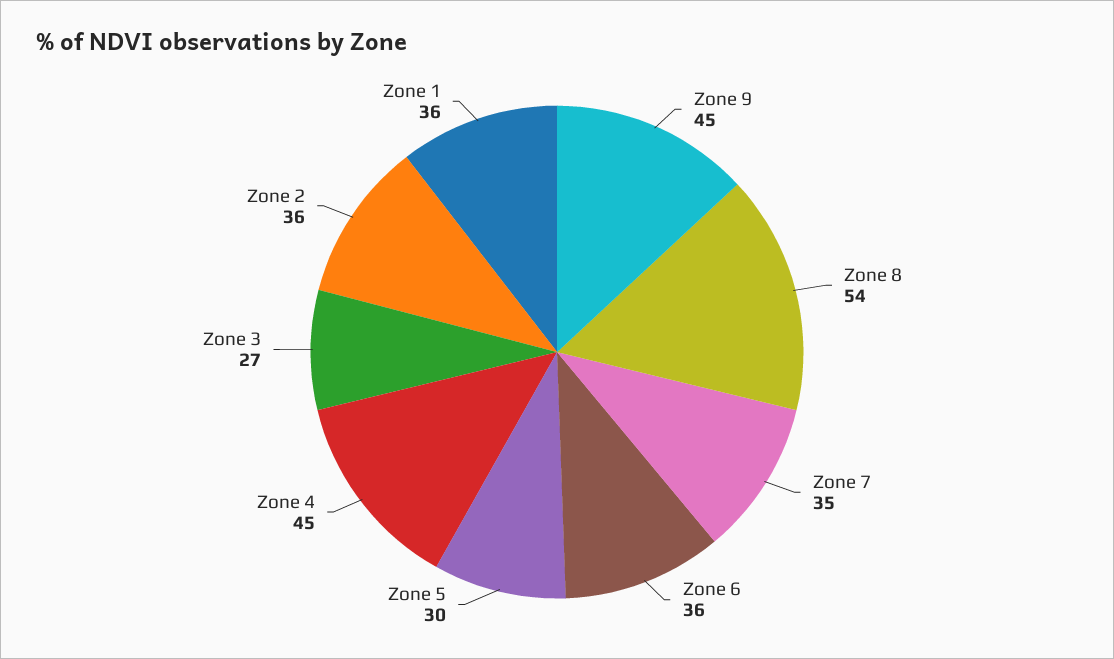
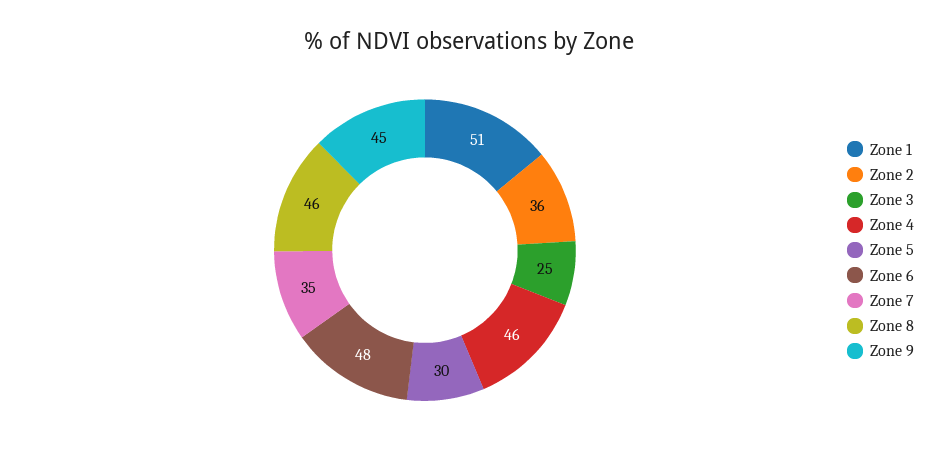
Zone 8: 54 -> 46
Zone 6: 36 -> 48
Zone 4: 45 -> 46
Zone 3: 27 -> 25
Zone 1: 36 -> 51

